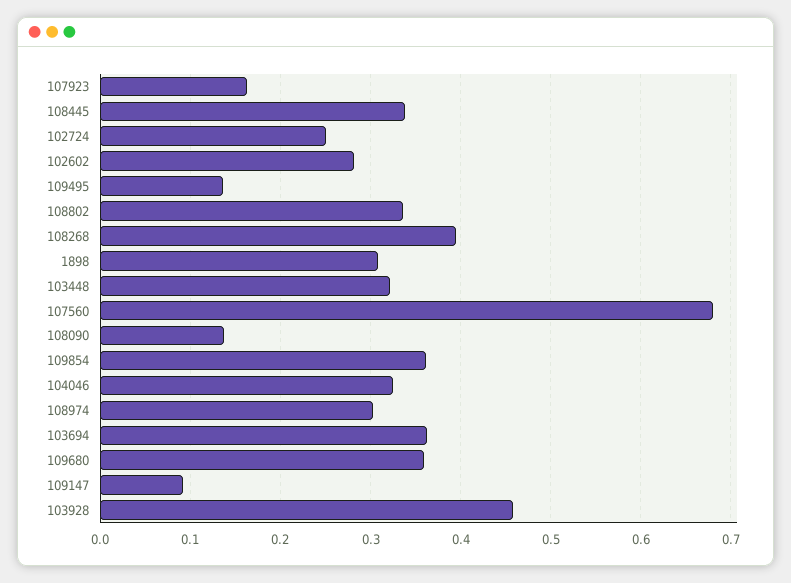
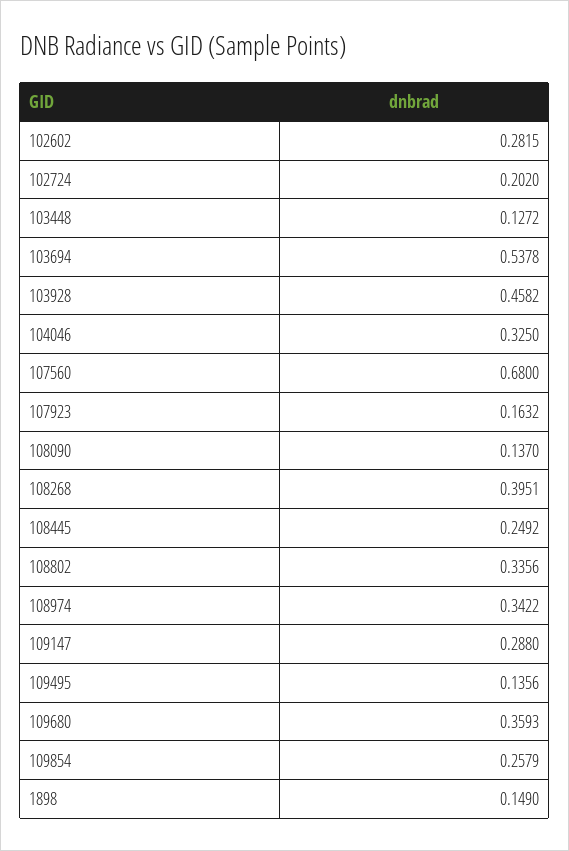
108445: 0.34 -> 0.2492
102724: 0.25 -> 0.202
1898: 0.31 -> 0.149
103448: 0.32 -> 0.1272
109854: 0.36 -> 0.2579
108974: 0.3 -> 0.3422
103694: 0.36 -> 0.5378
109147: 0.09 -> 0.288

